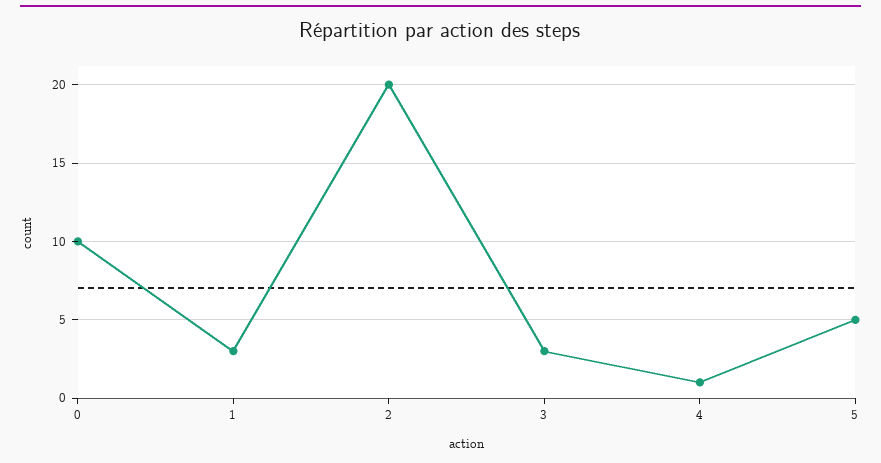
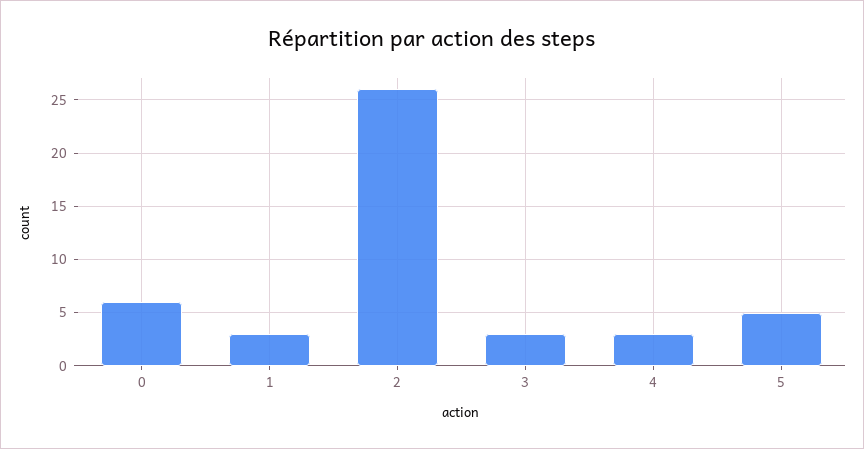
0: 10 -> 6
2: 20 -> 26
4: 1 -> 3

